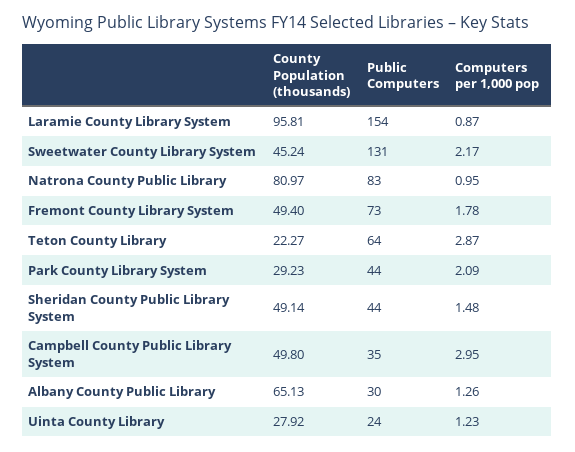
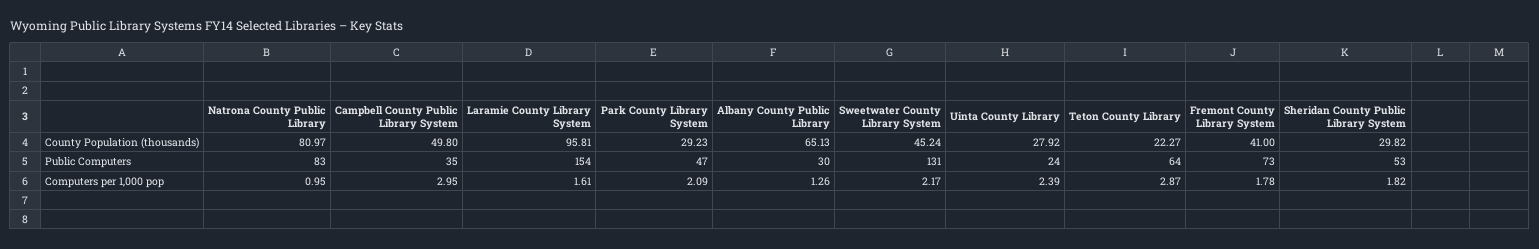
Computers per 1,000 pop, Laramie County Library System: 0.87 -> 1.61
County Population (thousands), Fremont County Library System: 49.4 -> 41
Public Computers, Park County Library System: 44 -> 47
County Population (thousands), Sheridan County Public Library System: 49.14 -> 29.82
Public Computers, Sheridan County Public Library System: 44 -> 53
Computers per 1,000 pop, Sheridan County Public Library System: 1.48 -> 1.82
Computers per 1,000 pop, Uinta County Library: 1.23 -> 2.39

